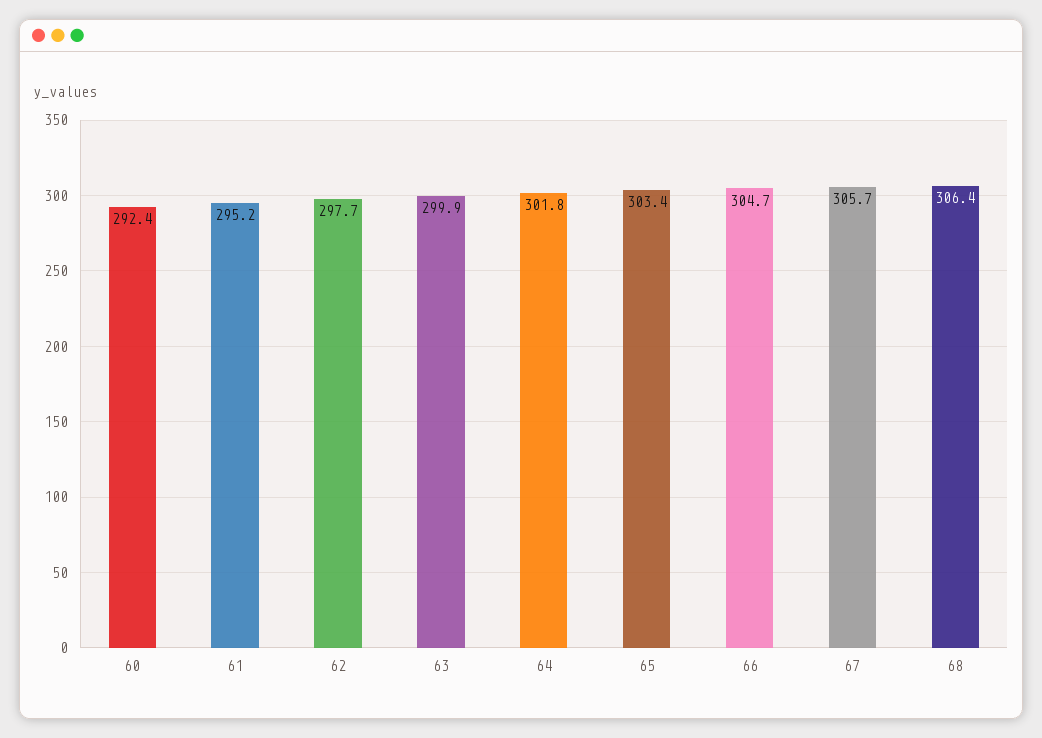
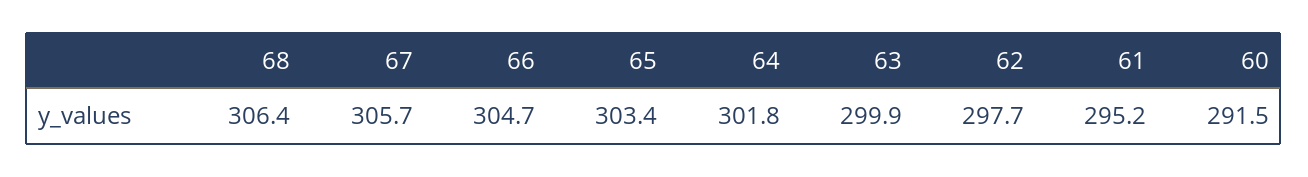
60: 292.4 -> 291.5

